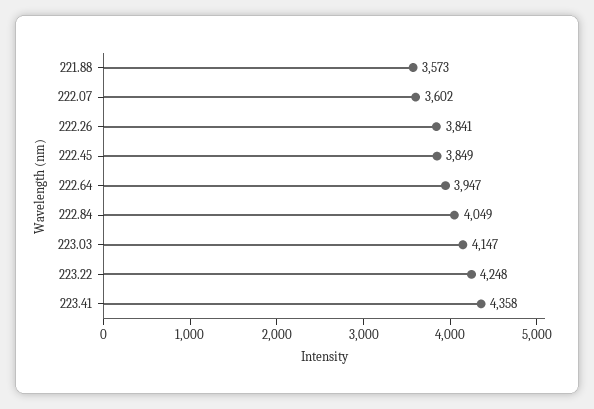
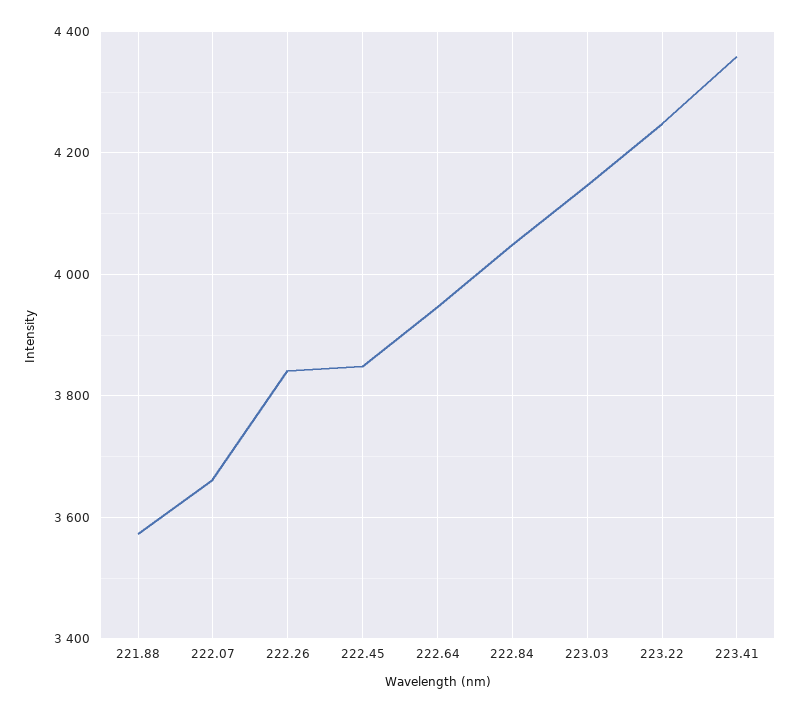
222.07: 3602 -> 3660

